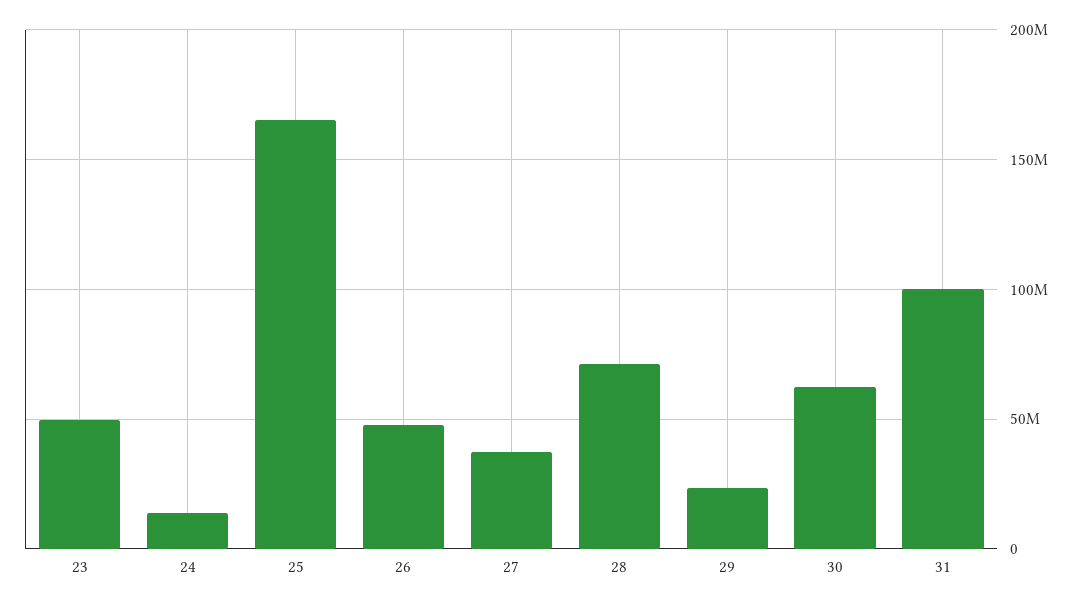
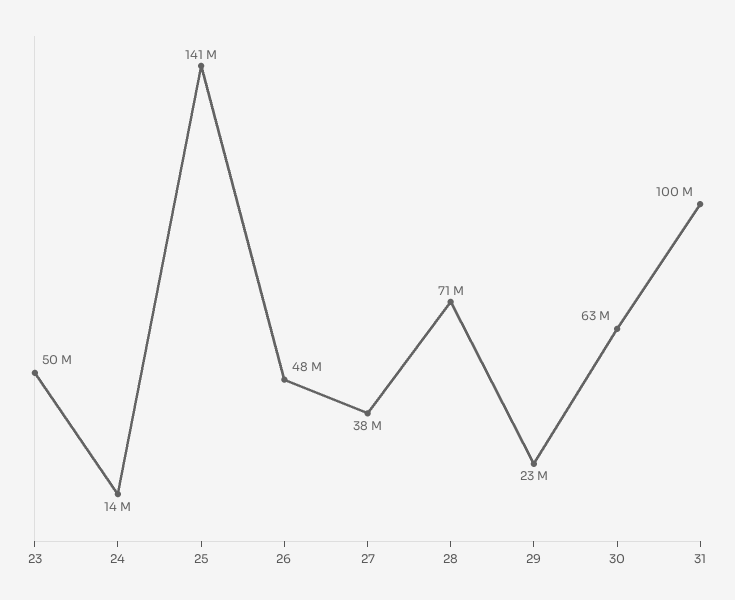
25: 165000000 -> 141000000

